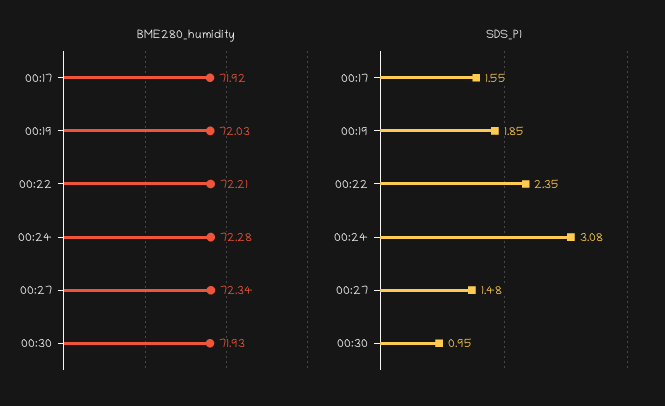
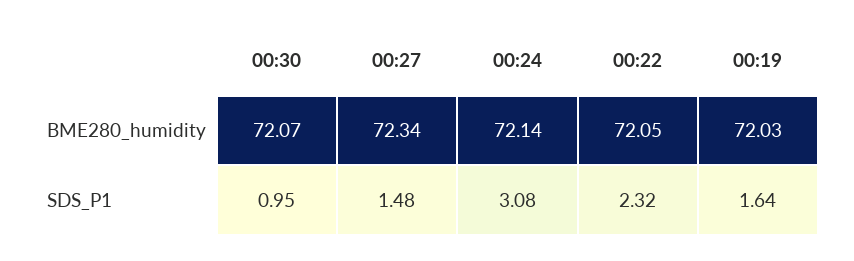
BME280_humidity, 00:17: 71.92 -> none
BME280_humidity, 00:22: 72.21 -> 72.05
BME280_humidity, 00:24: 72.28 -> 72.14
BME280_humidity, 00:30: 71.93 -> 72.07
SDS_P1, 00:17: 1.55 -> none
SDS_P1, 00:19: 1.85 -> 1.64
SDS_P1, 00:22: 2.35 -> 2.32

